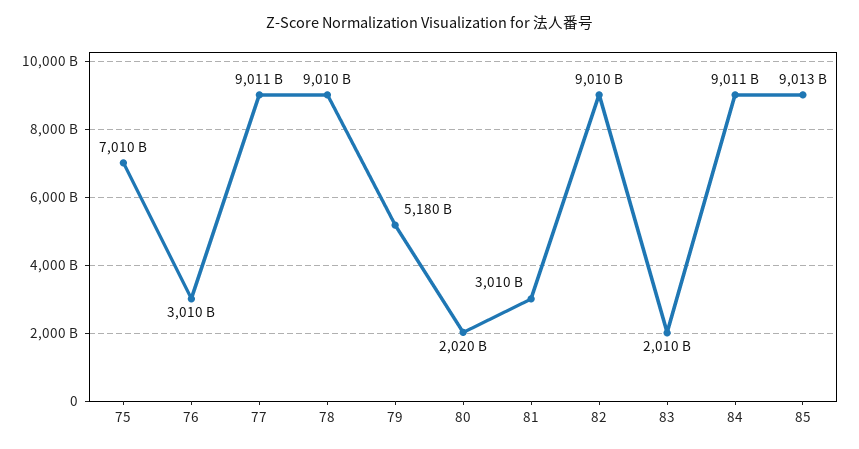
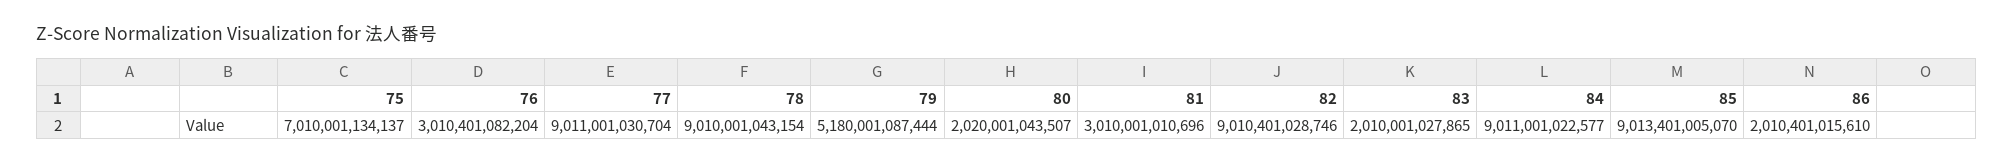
86: none -> 2010401015610

